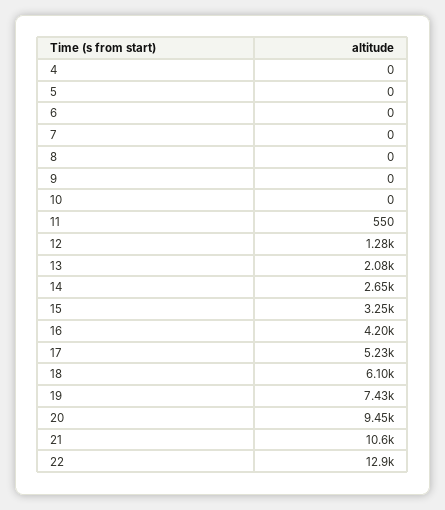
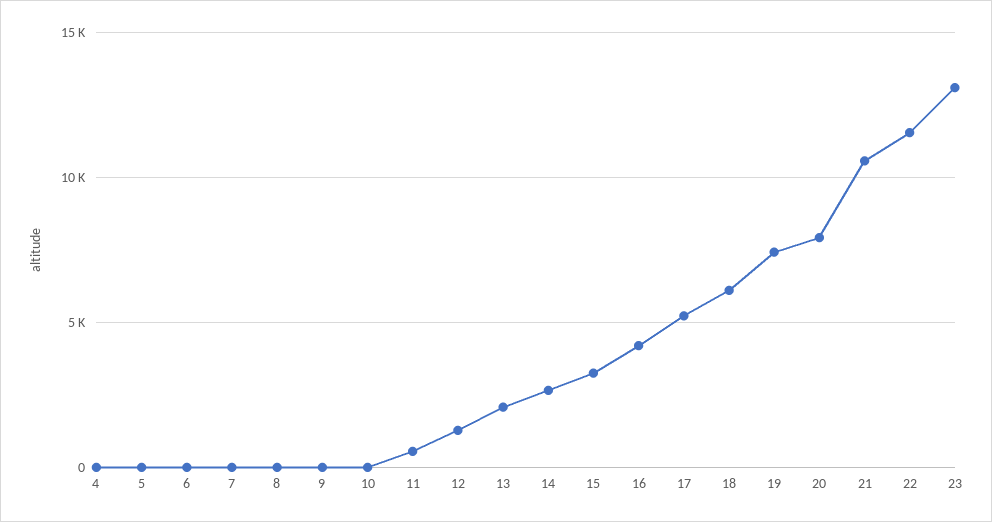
20: 9450 -> 8000
22: 12900 -> 11500
23: none -> 13000

